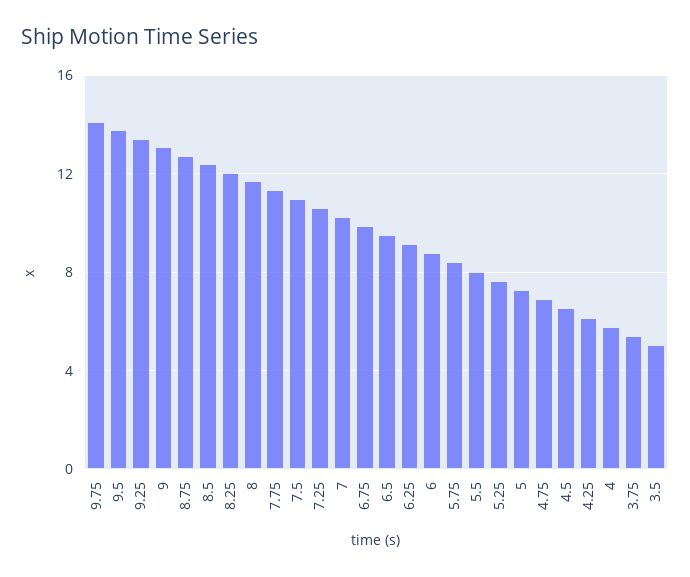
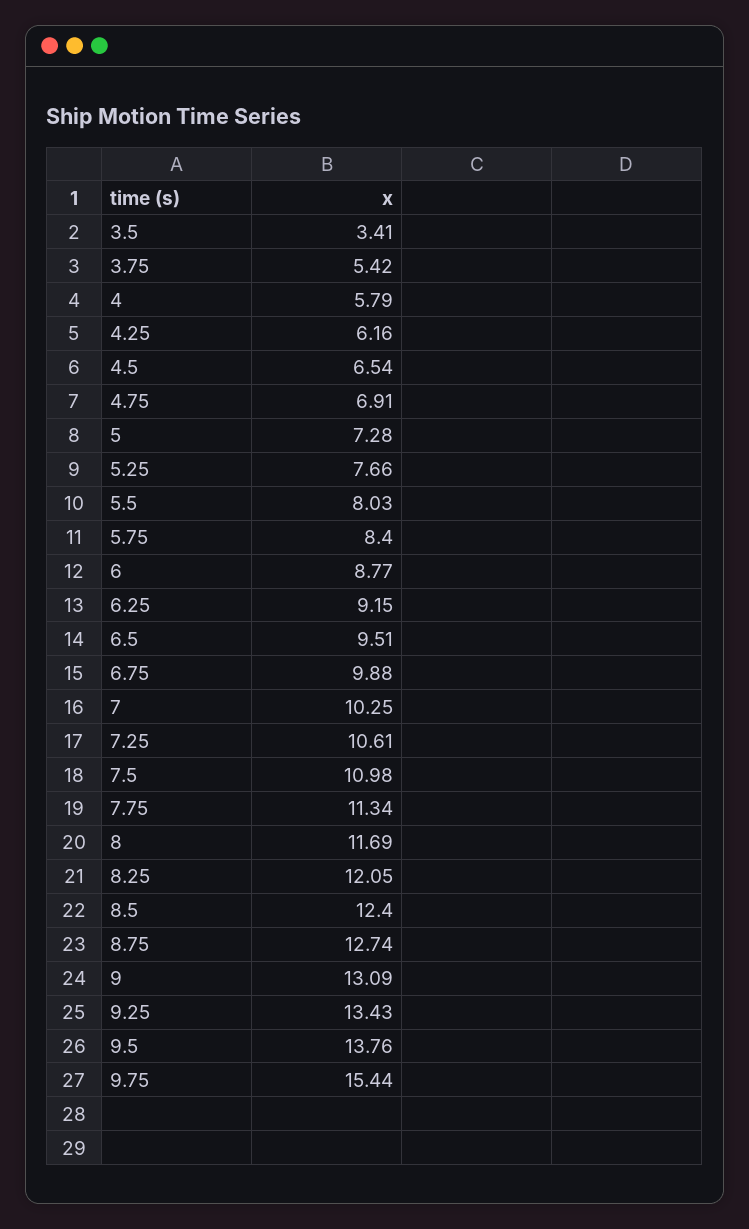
9.75: 14 -> 15.44
3.5: 5 -> 3.41

